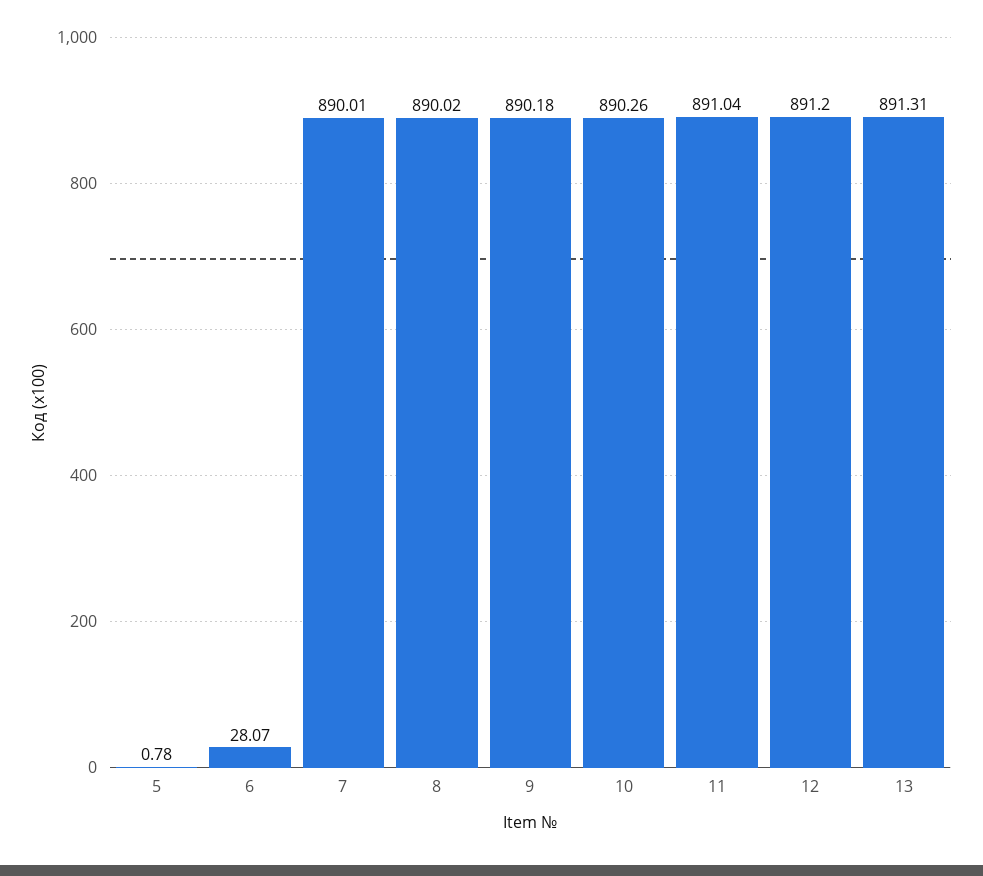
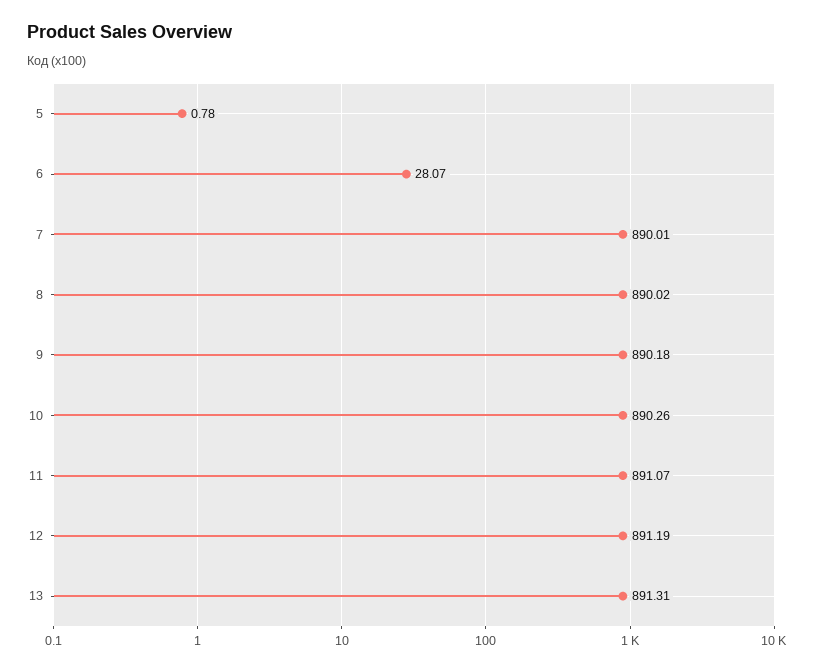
11: 891.04 -> 891.07
12: 891.2 -> 891.19

